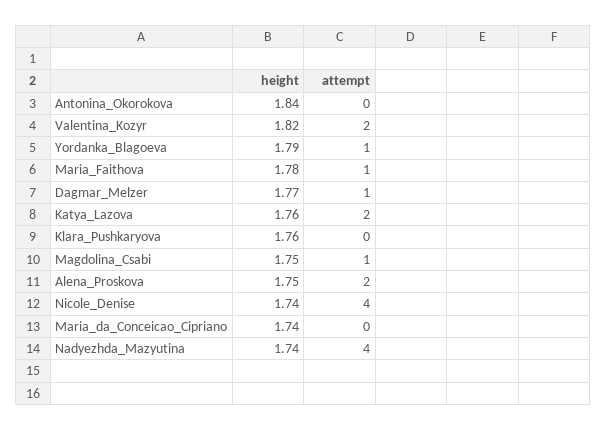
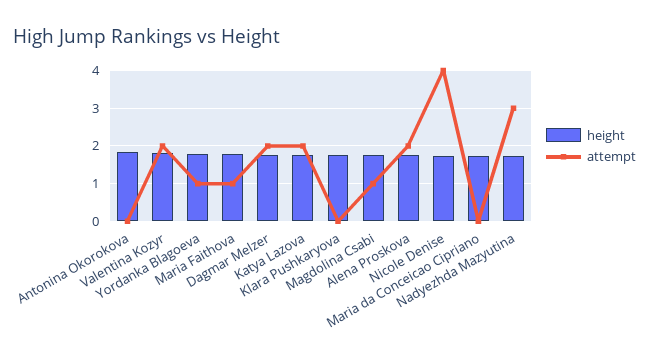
attempt, Dagmar_Melzer: 1 -> 2
attempt, Nadyezhda_Mazyutina: 4 -> 3

